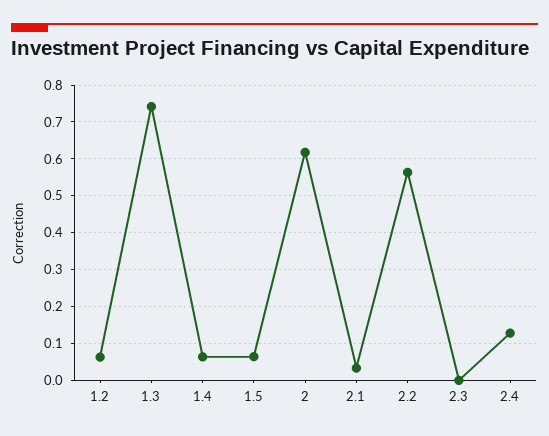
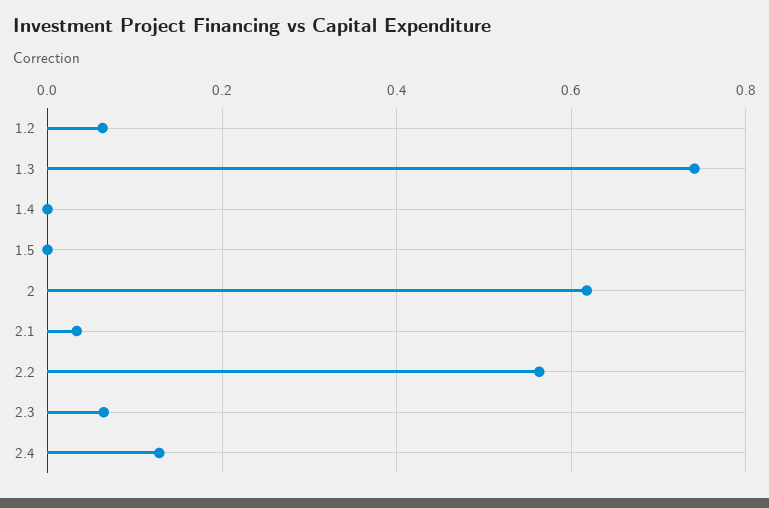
1.4: 0.06 -> 0
1.5: 0.06 -> 0
2.3: 0 -> 0.06

